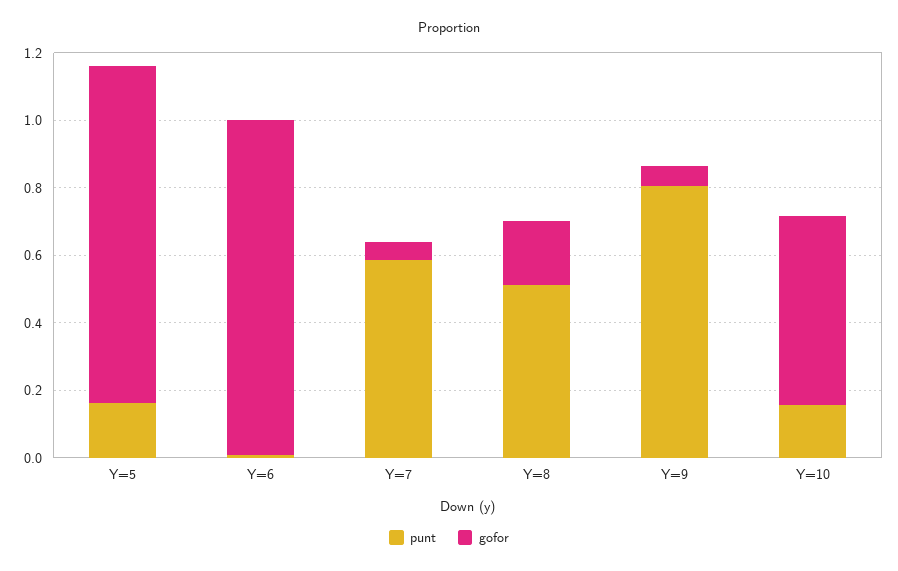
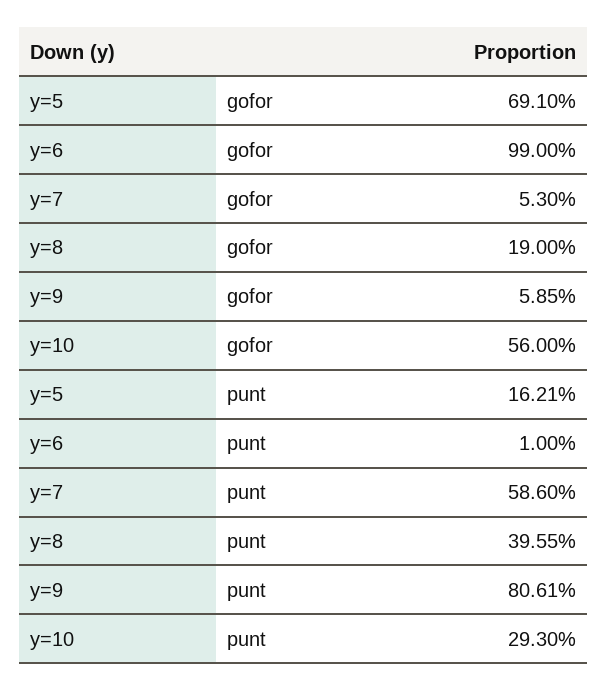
gofor, Y=5: 1 -> 0.691
punt, Y=8: 0.5 -> 0.3955
punt, Y=10: 0.15 -> 0.293

